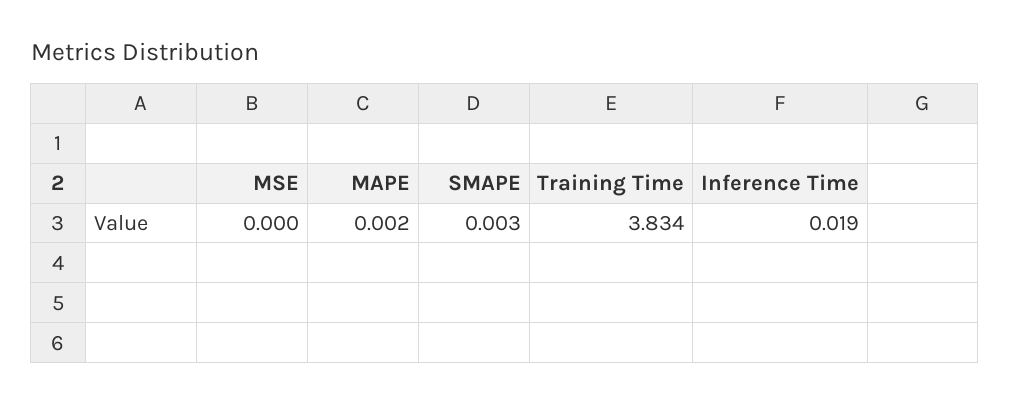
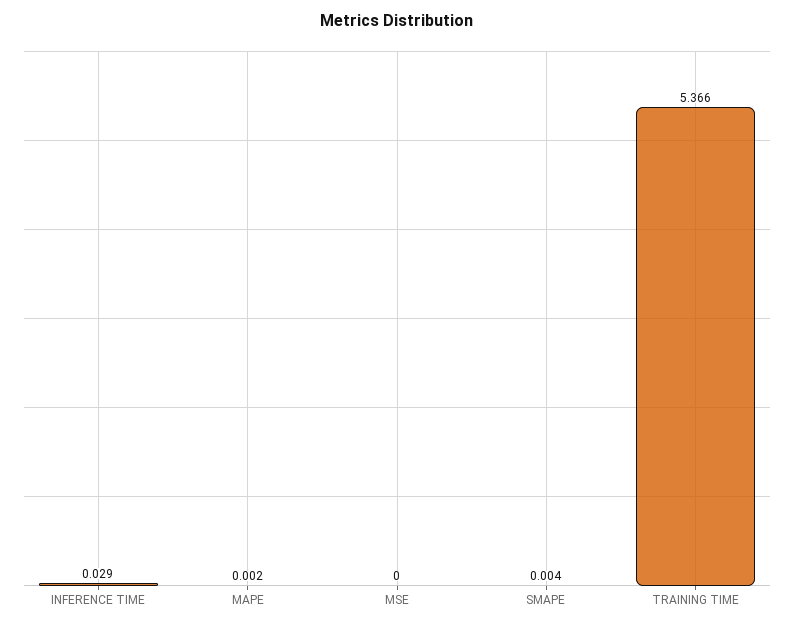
SMAPE: 0.003 -> 0.004
Training Time: 3.834 -> 5.366
Inference Time: 0.019 -> 0.029

